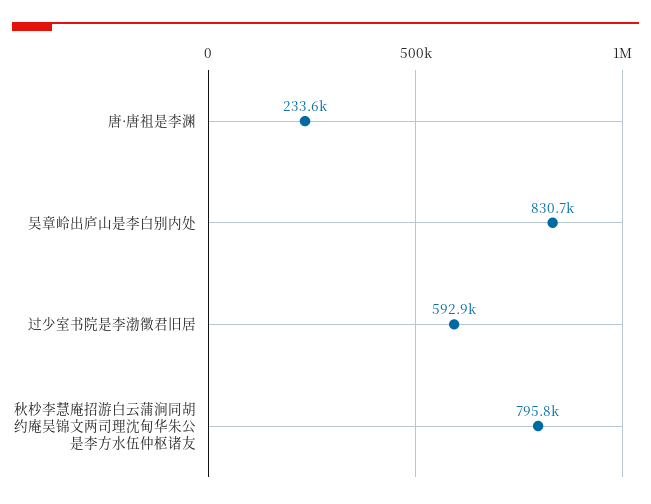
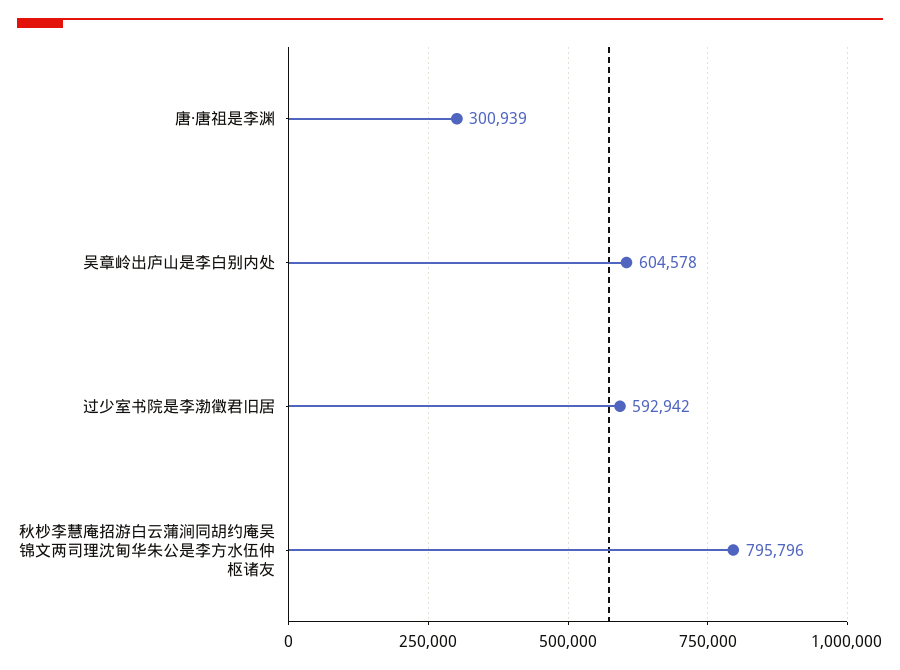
唐·唐祖是李渊: 233600 -> 300939
吴章岭出庐山是李白别内处: 830700 -> 604578

